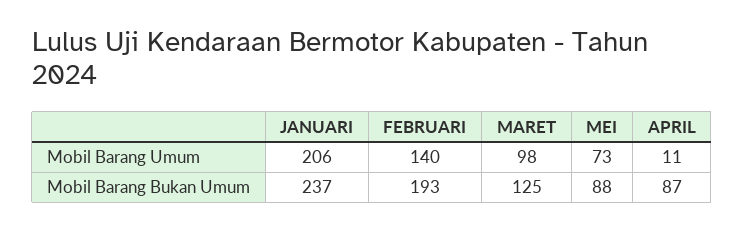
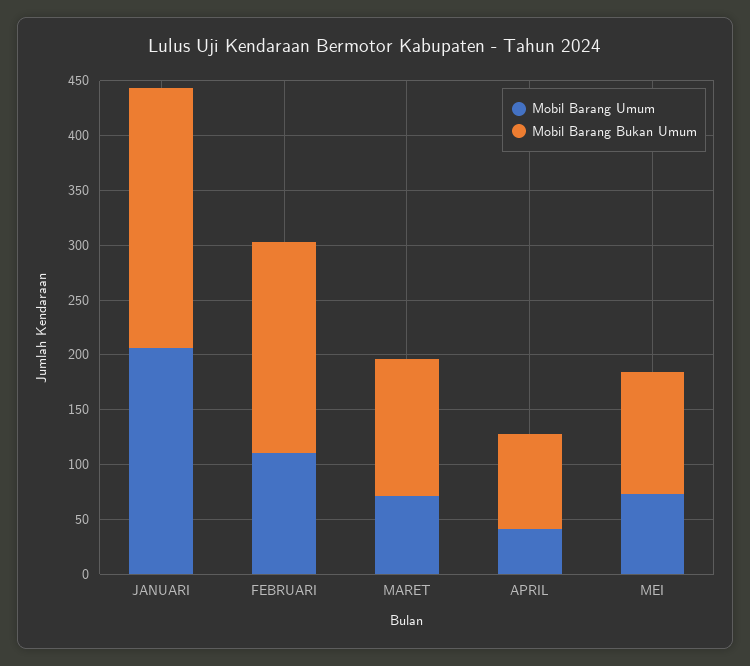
Mobil Barang Umum, FEBRUARI: 140 -> 110
Mobil Barang Umum, MARET: 98 -> 70
Mobil Barang Umum, APRIL: 11 -> 40
Mobil Barang Bukan Umum, MEI: 88 -> 110

